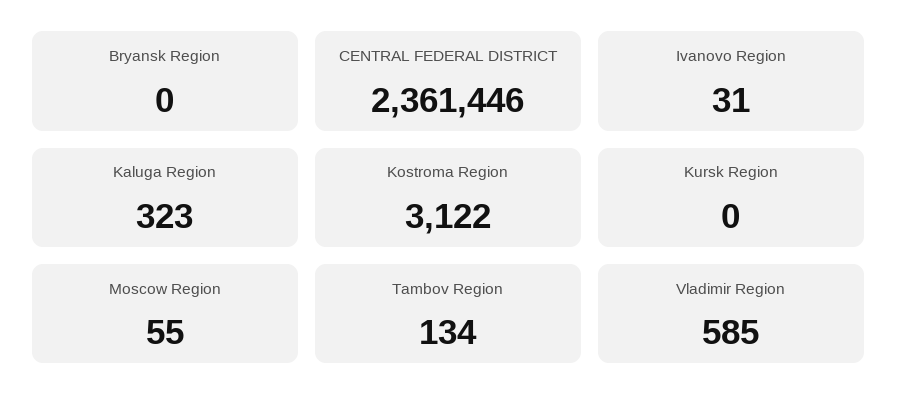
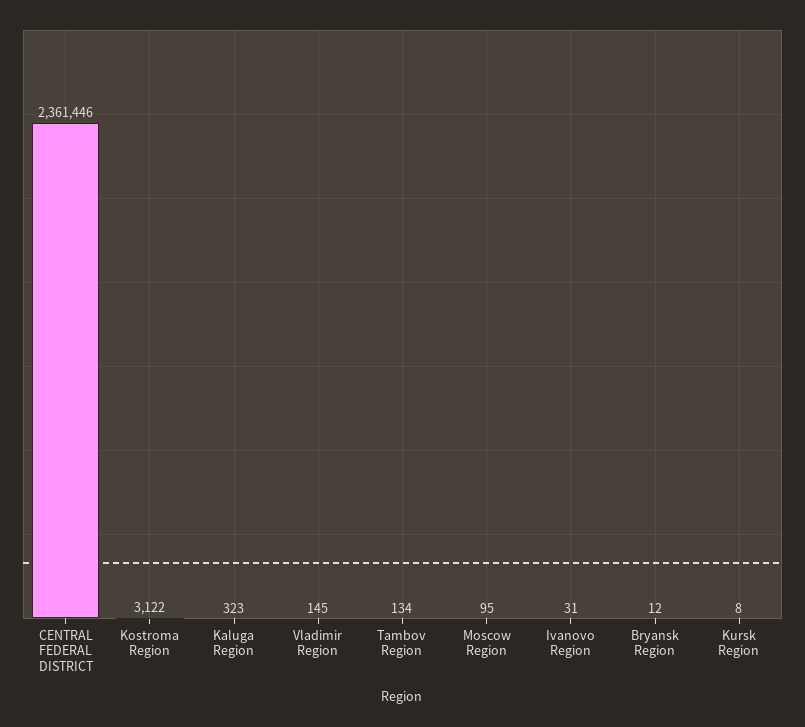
Bryansk Region: 0 -> 12
Kursk Region: 0 -> 8
Moscow Region: 55 -> 95
Vladimir Region: 585 -> 145

